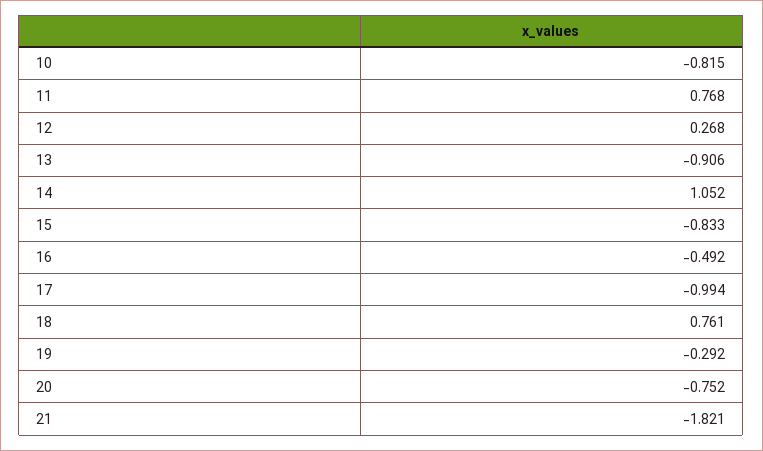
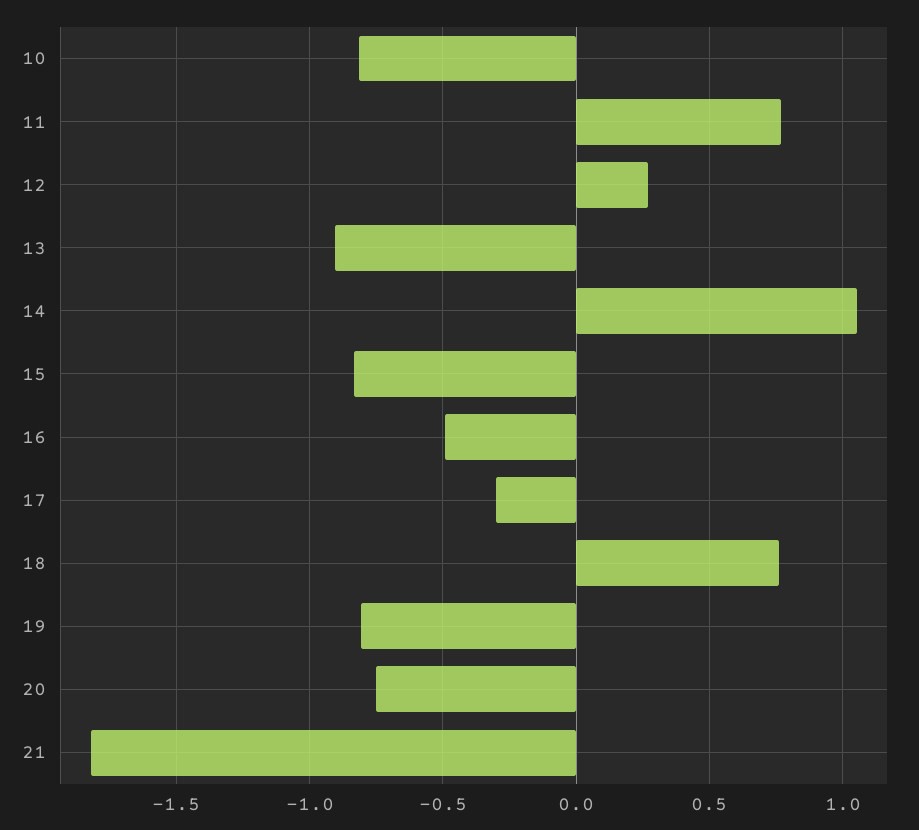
17: -0.994 -> -0.3
19: -0.292 -> -0.8

